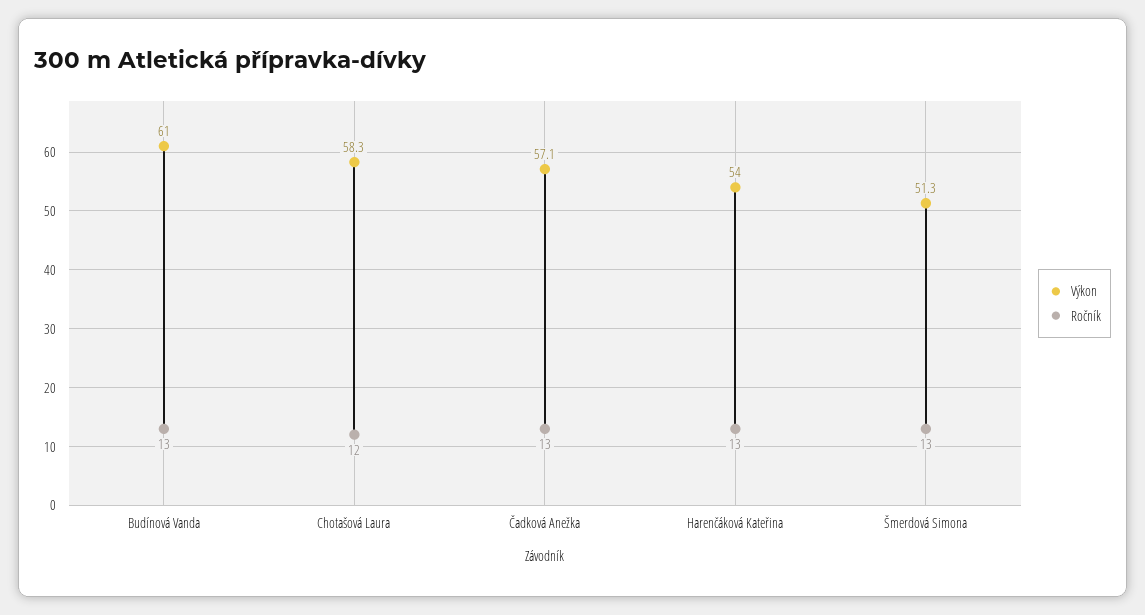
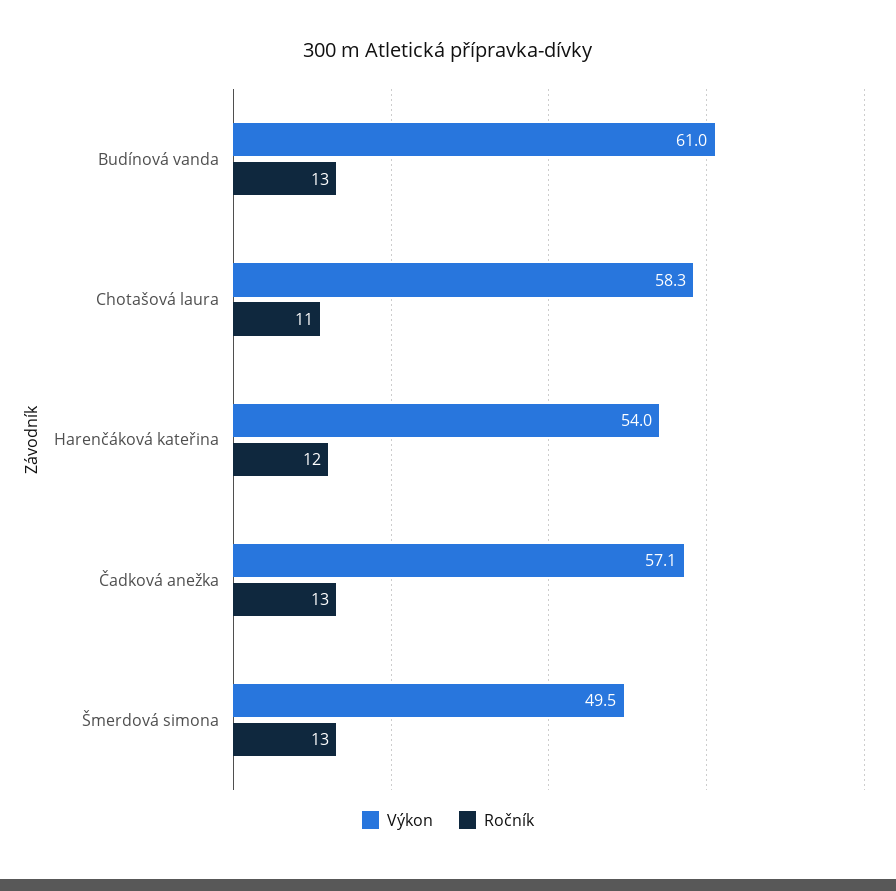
Ročník, Chotašová Laura: 12 -> 11
Ročník, Harenčáková Kateřina: 13 -> 12
Výkon, Šmerdová Simona: 51.3 -> 49.5

